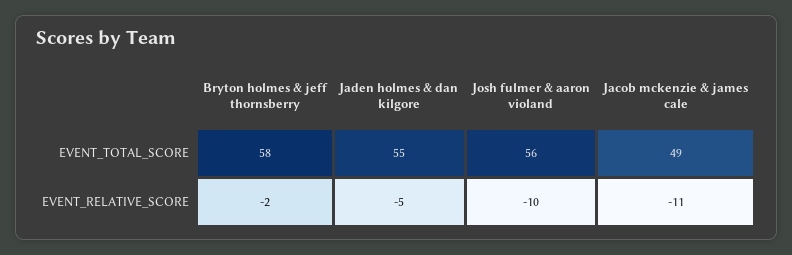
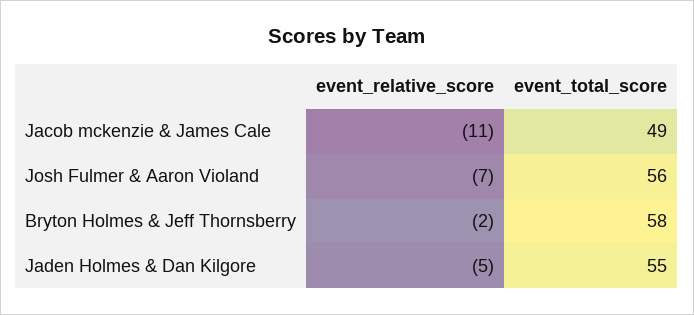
Josh fulmer & aaron violand, EVENT_RELATIVE_SCORE: -10 -> -7

